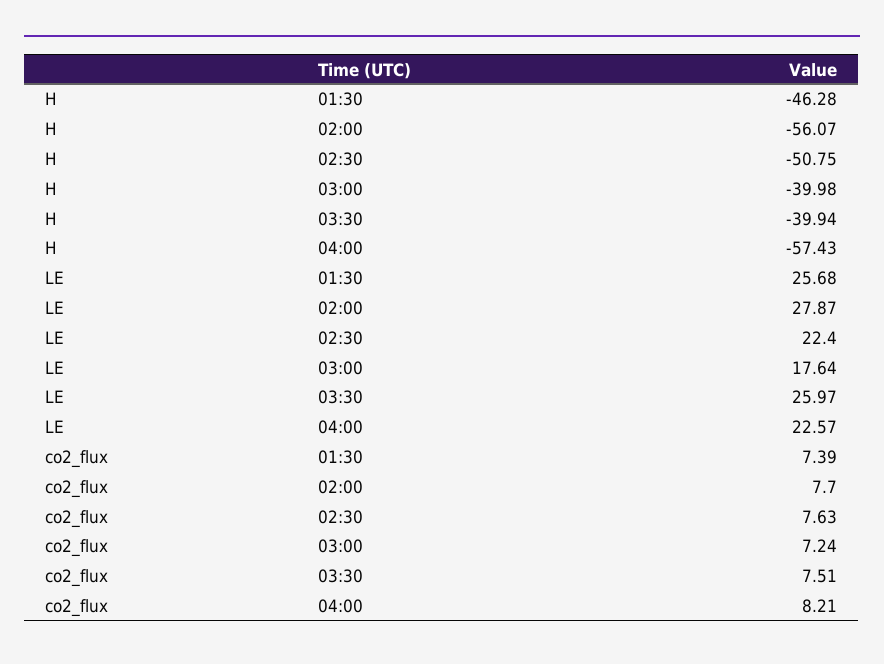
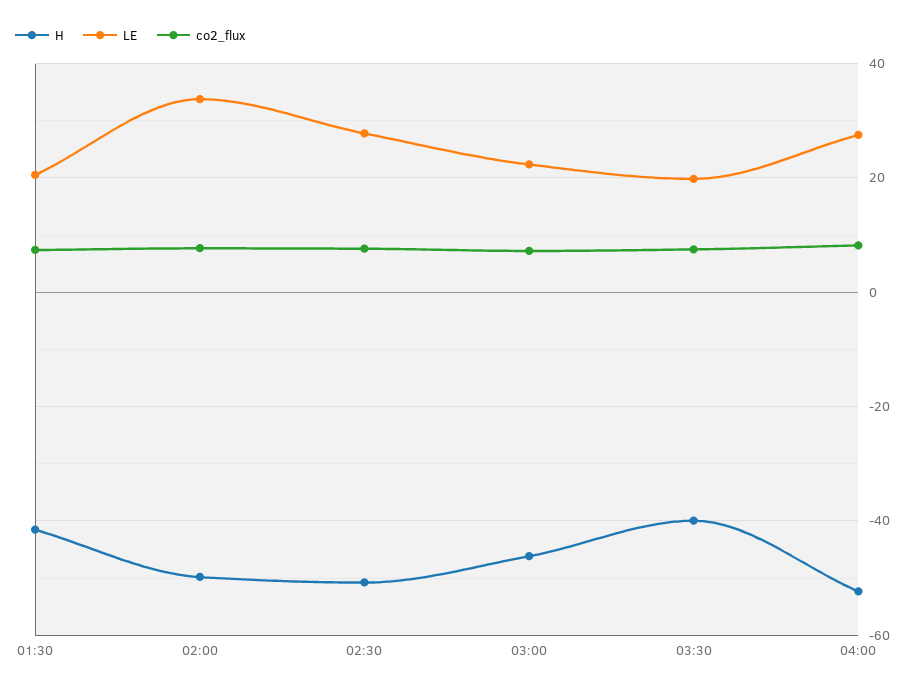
H, 01:30: -46.28 -> -42
H, 02:00: -56.07 -> -50
H, 03:00: -39.98 -> -46
H, 04:00: -57.43 -> -52
LE, 01:30: 25.68 -> 20
LE, 02:00: 27.87 -> 34
LE, 02:30: 22.4 -> 28
LE, 03:00: 17.64 -> 22
LE, 03:30: 25.97 -> 20
LE, 04:00: 22.57 -> 28

